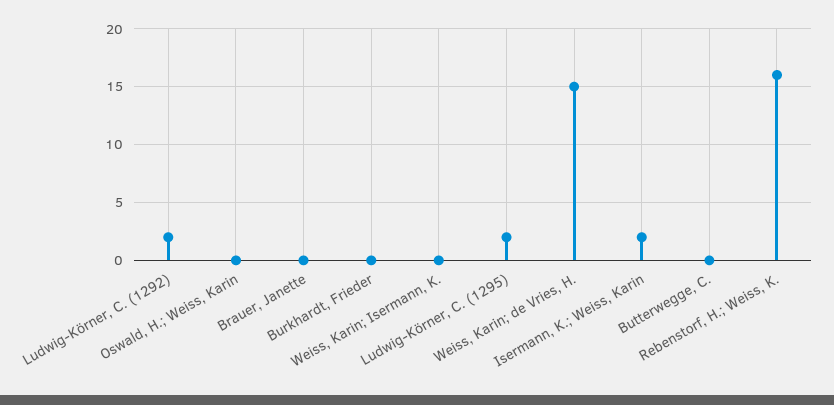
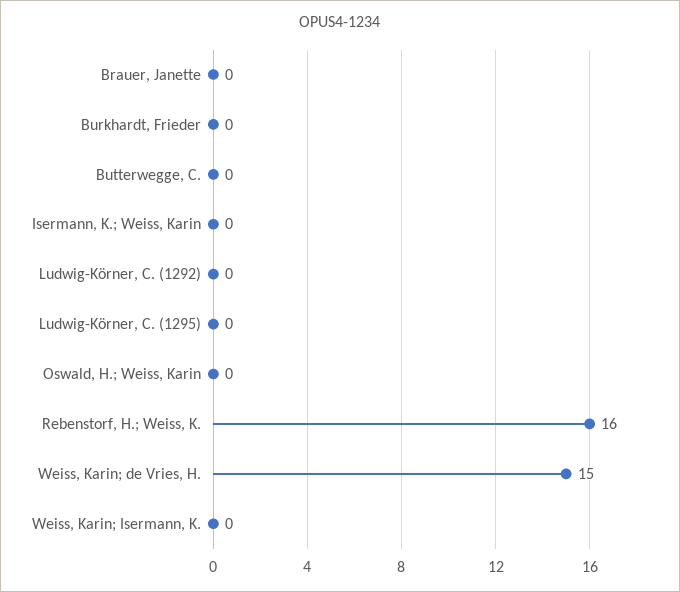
Ludwig-Körner, C. (1292): 2 -> 0
Ludwig-Körner, C. (1295): 2 -> 0
Isermann, K.; Weiss, Karin: 2 -> 0

